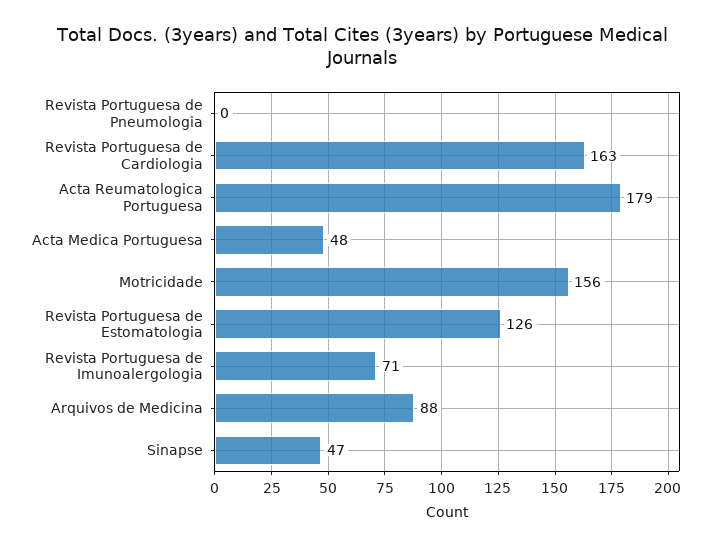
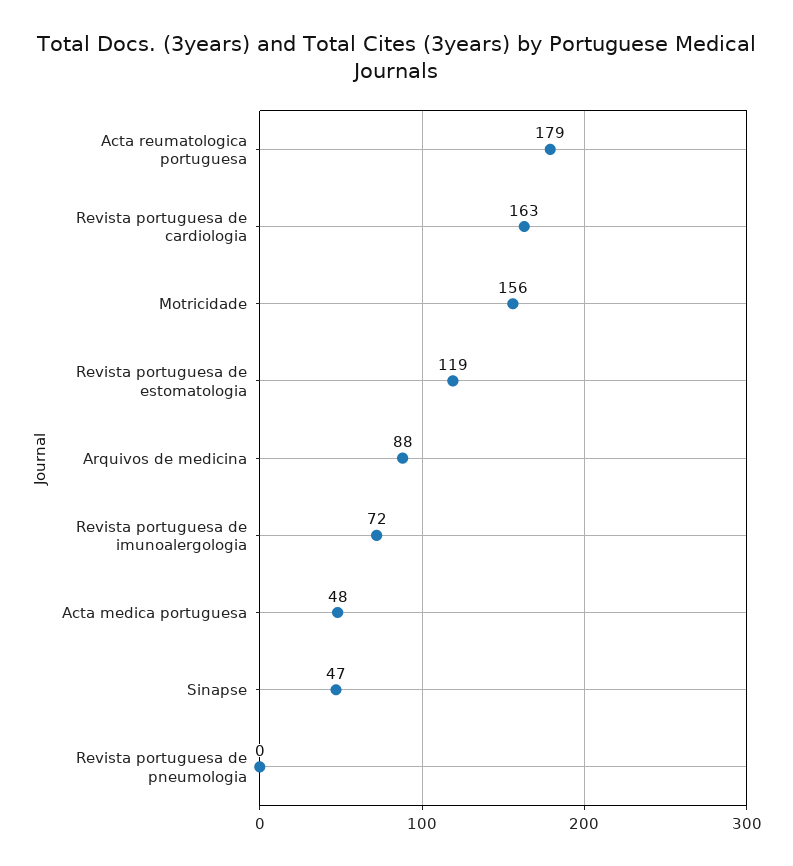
Revista Portuguesa de Estomatologia: 126 -> 119
Revista Portuguesa de Imunoalergologia: 71 -> 72

